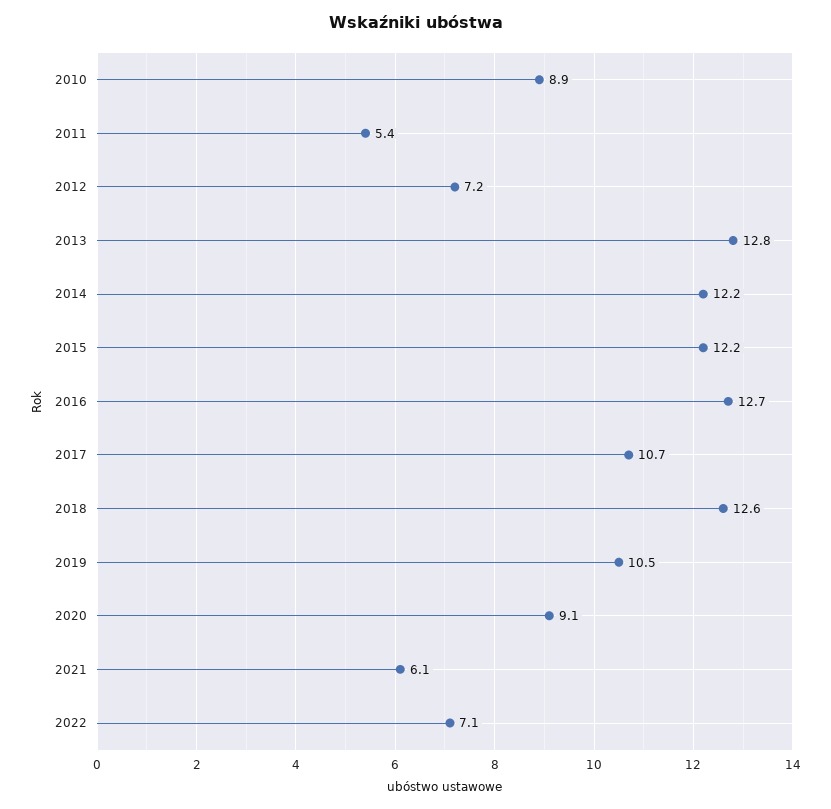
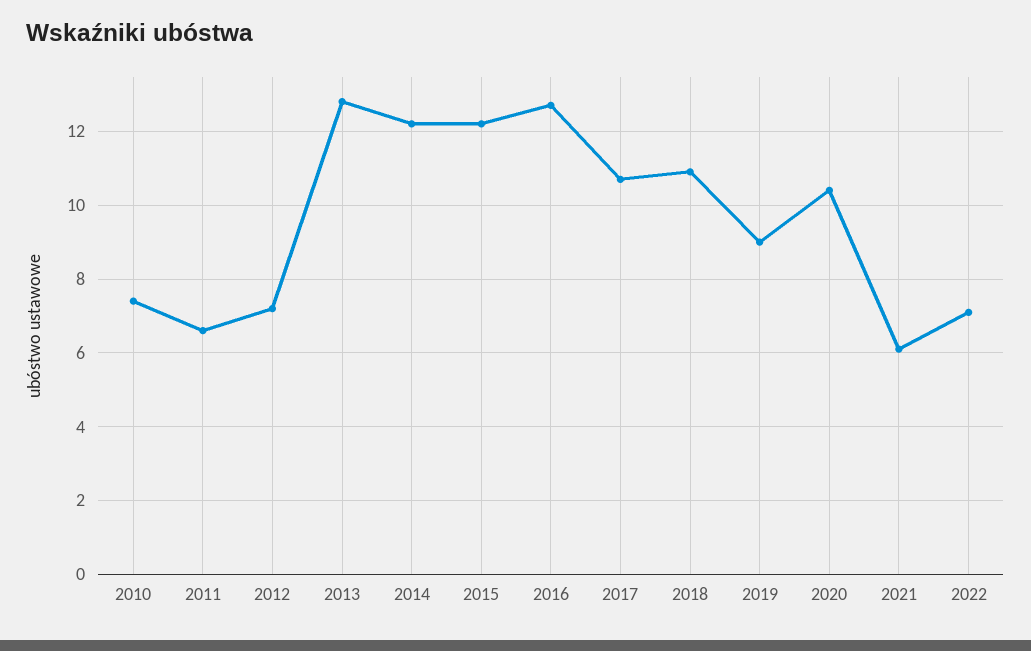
2010: 8.9 -> 7.5
2011: 5.4 -> 6.5
2018: 12.6 -> 11
2019: 10.5 -> 9
2020: 9.1 -> 10.5

